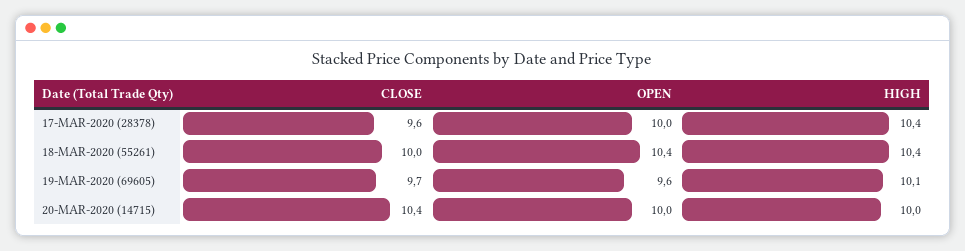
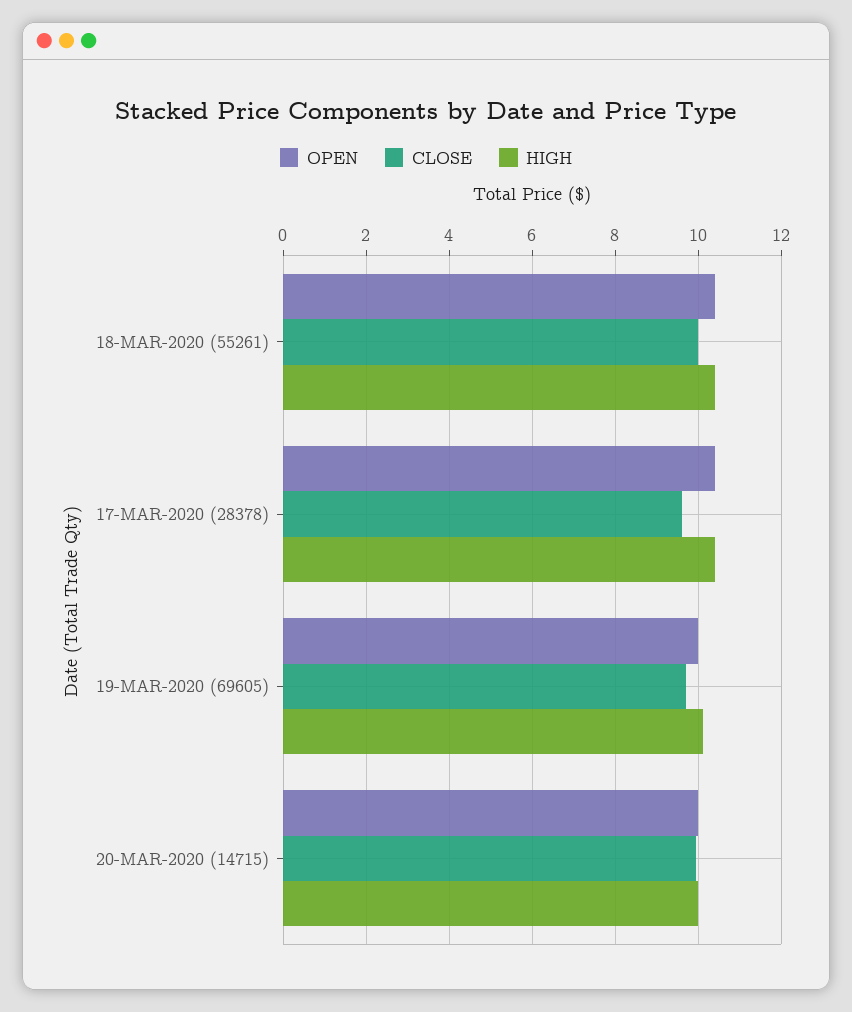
OPEN, 17-MAR-2020 (28378): 10 -> 10.4
OPEN, 19-MAR-2020 (69605): 9.6 -> 10
CLOSE, 20-MAR-2020 (14715): 10.4 -> 10

